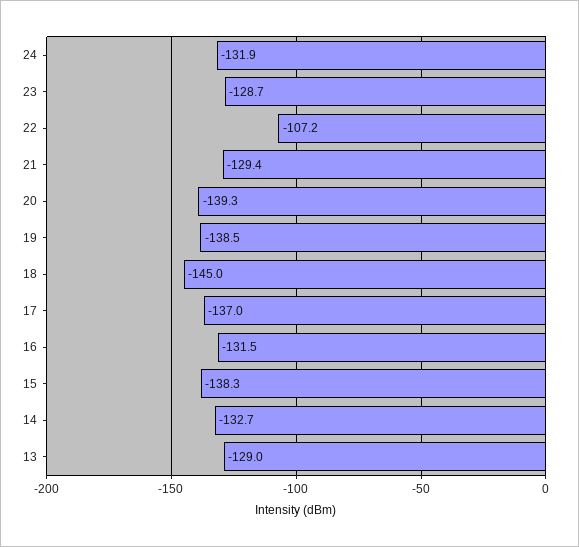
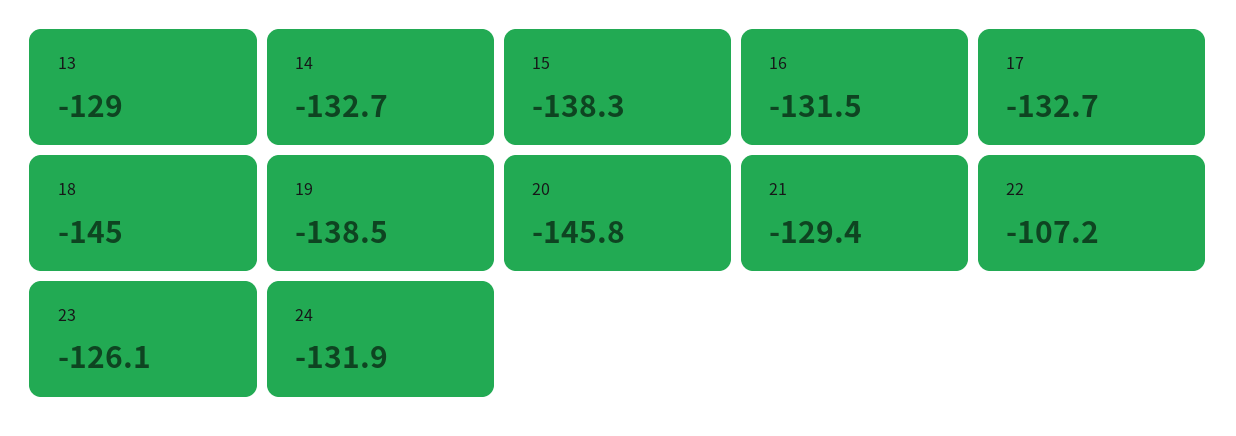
23: -128.7 -> -126.1
20: -139.3 -> -145.8
17: -137 -> -132.7

